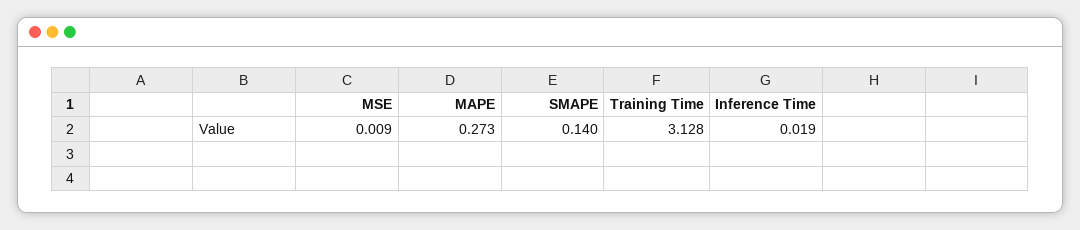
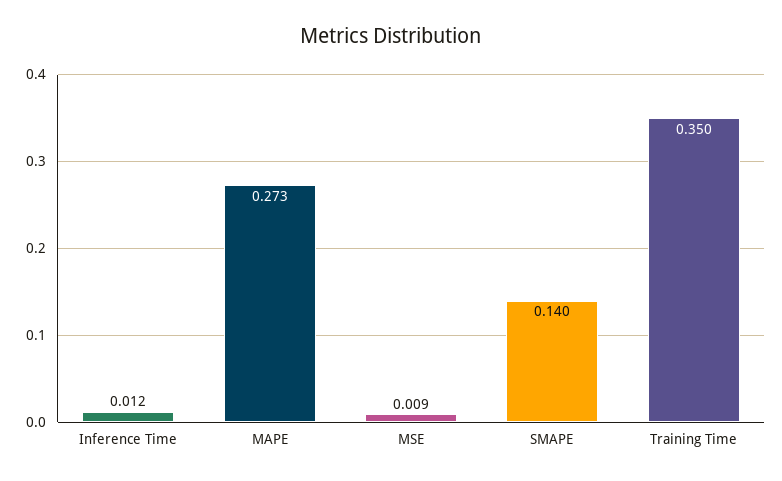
Training Time: 3.128 -> 0.35
Inference Time: 0.019 -> 0.012

